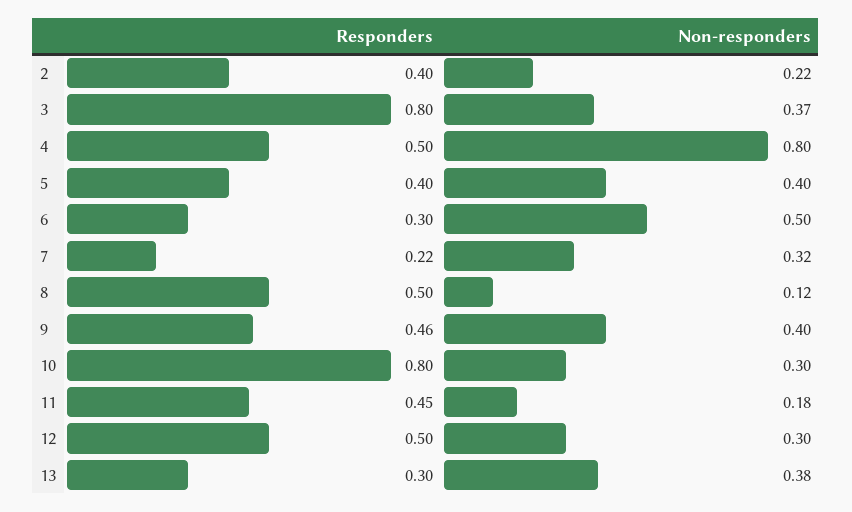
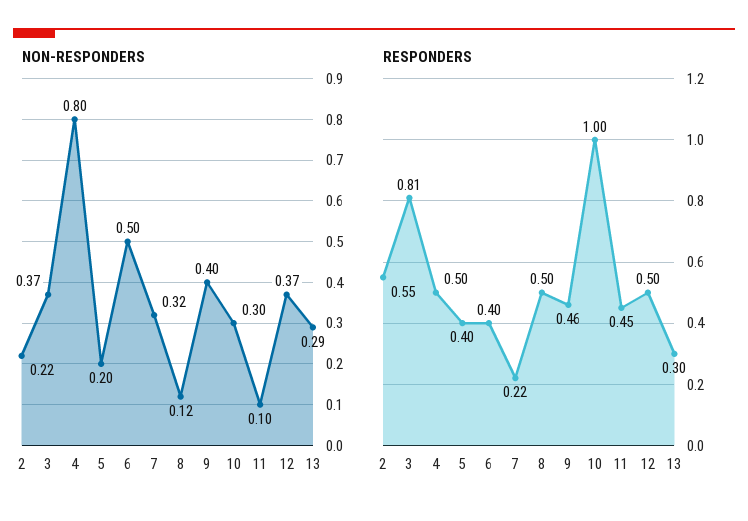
Responders, 2: 0.4 -> 0.55
Responders, 3: 0.8 -> 0.81
Non-responders, 5: 0.4 -> 0.2
Responders, 6: 0.3 -> 0.4
Responders, 10: 0.8 -> 1
Non-responders, 11: 0.18 -> 0.1
Non-responders, 12: 0.3 -> 0.37
Non-responders, 13: 0.38 -> 0.29

